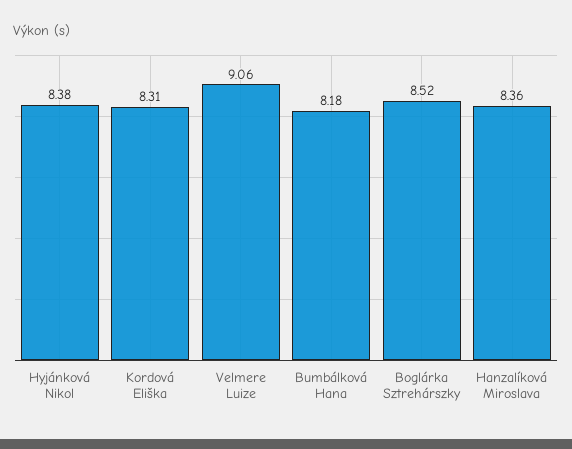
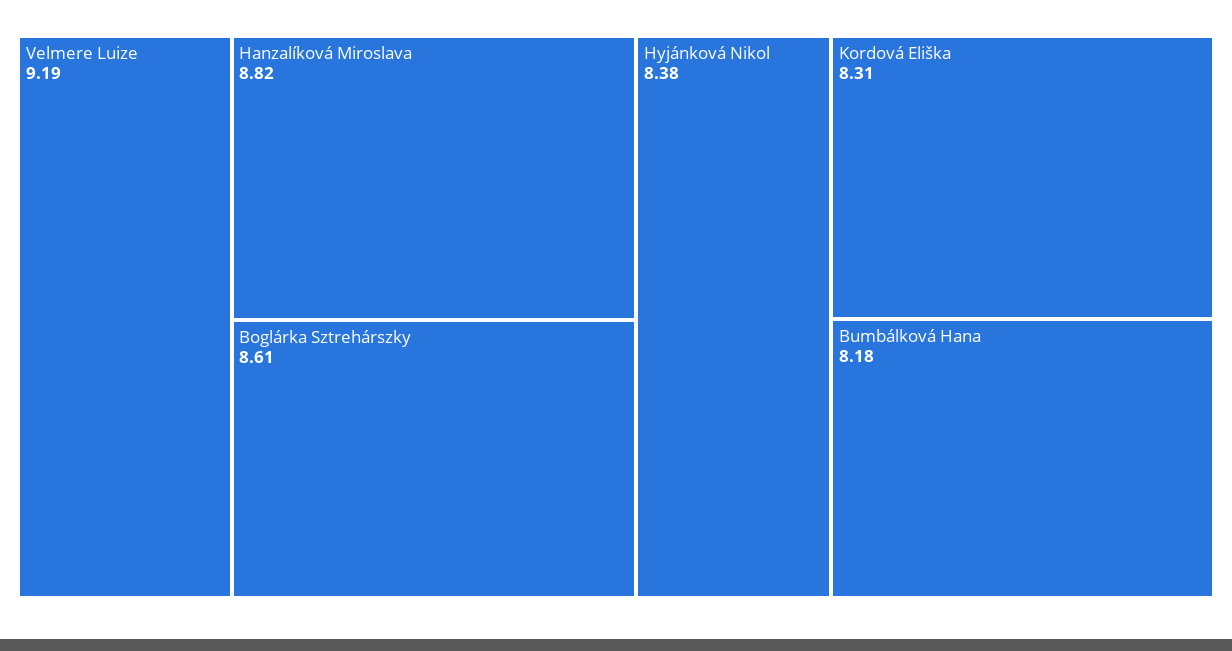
Velmere Luize: 9.06 -> 9.19
Boglárka Sztrehárszky: 8.52 -> 8.61
Hanzalíková Miroslava: 8.36 -> 8.82

